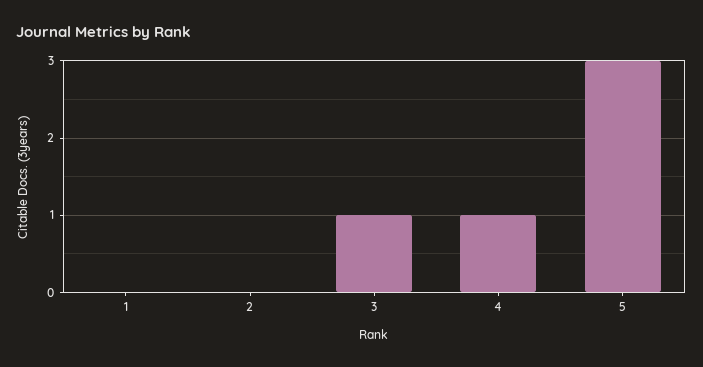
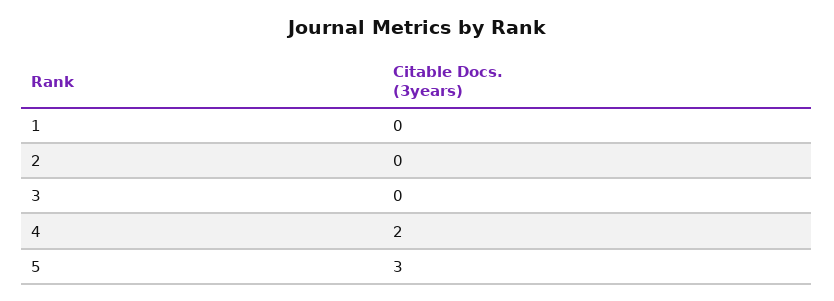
3: 1 -> 0
4: 1 -> 2

